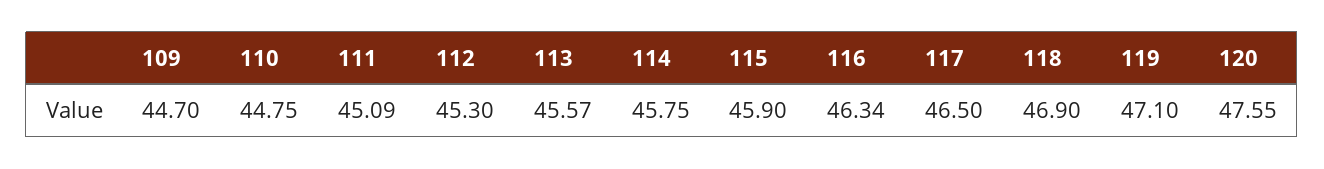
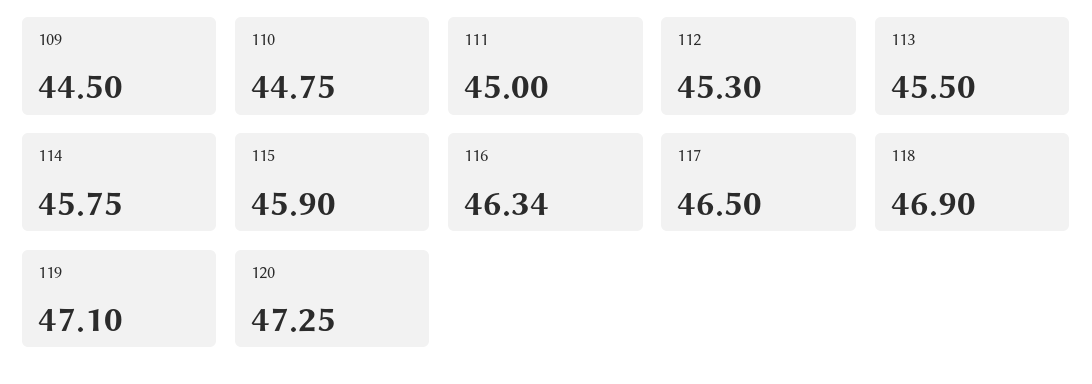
109: 44.7 -> 44.5
111: 45.09 -> 45
113: 45.57 -> 45.5
120: 47.55 -> 47.25

